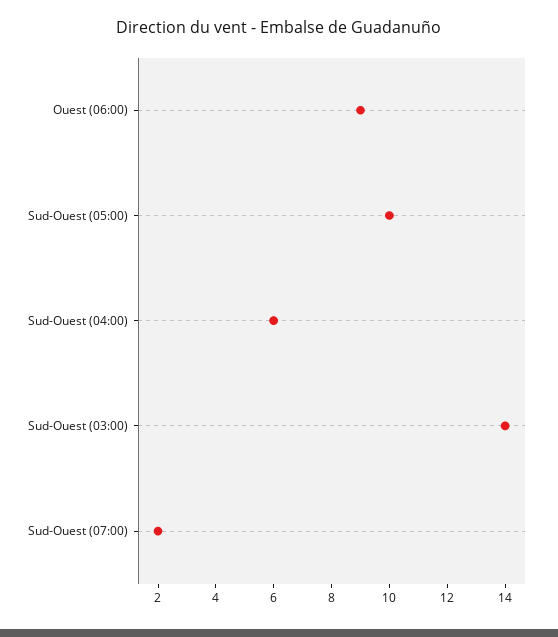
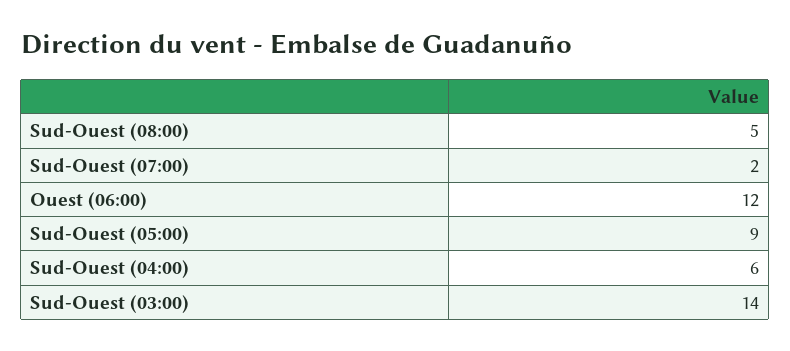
Ouest (06:00): 9 -> 12
Sud-Ouest (05:00): 10 -> 9
Sud-Ouest (08:00): none -> 5

